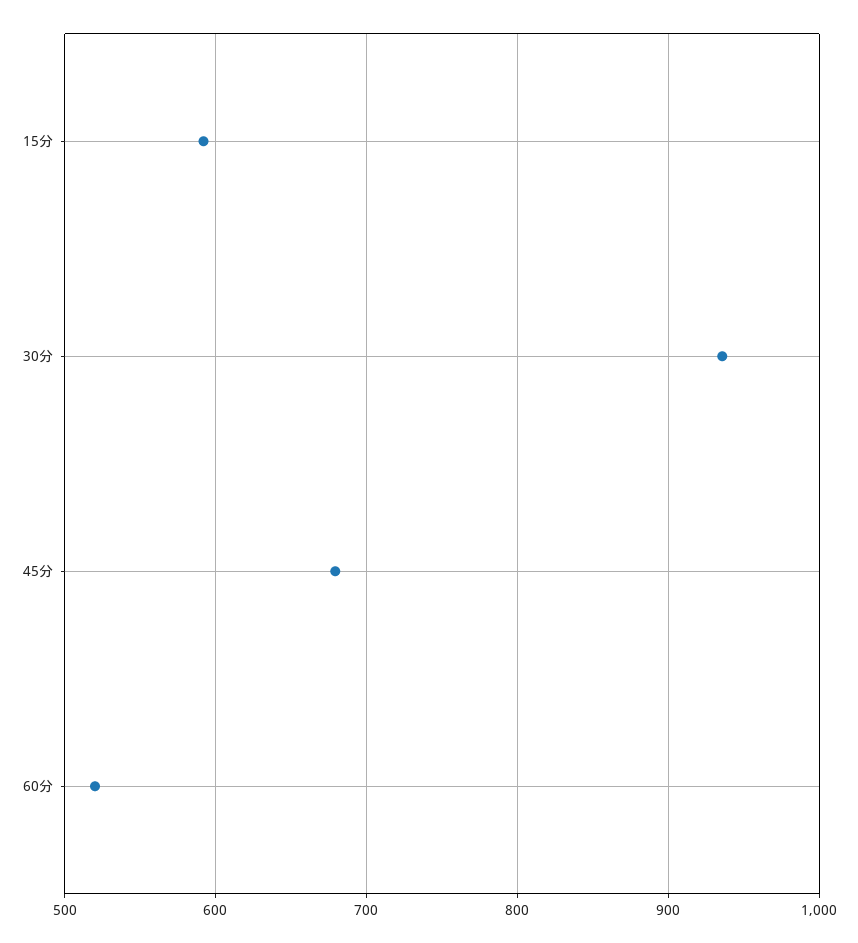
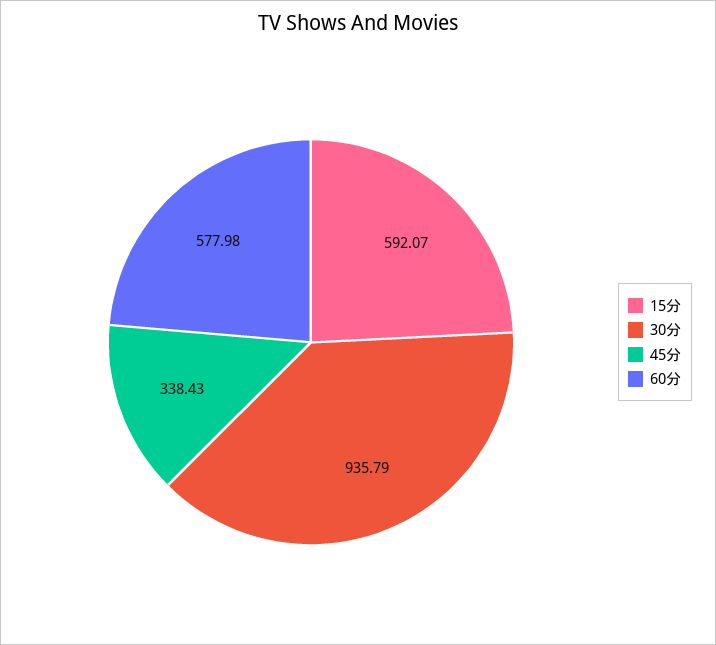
45分: 680 -> 338.43
60分: 520 -> 577.98

